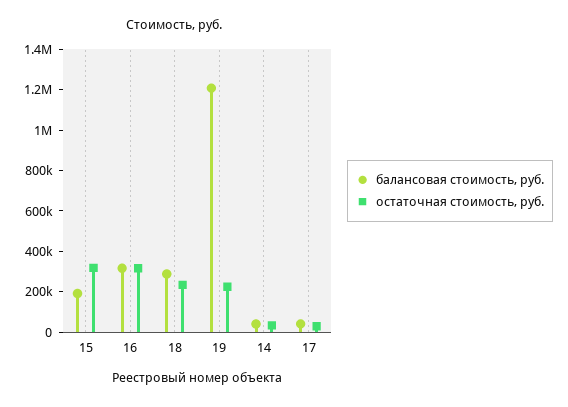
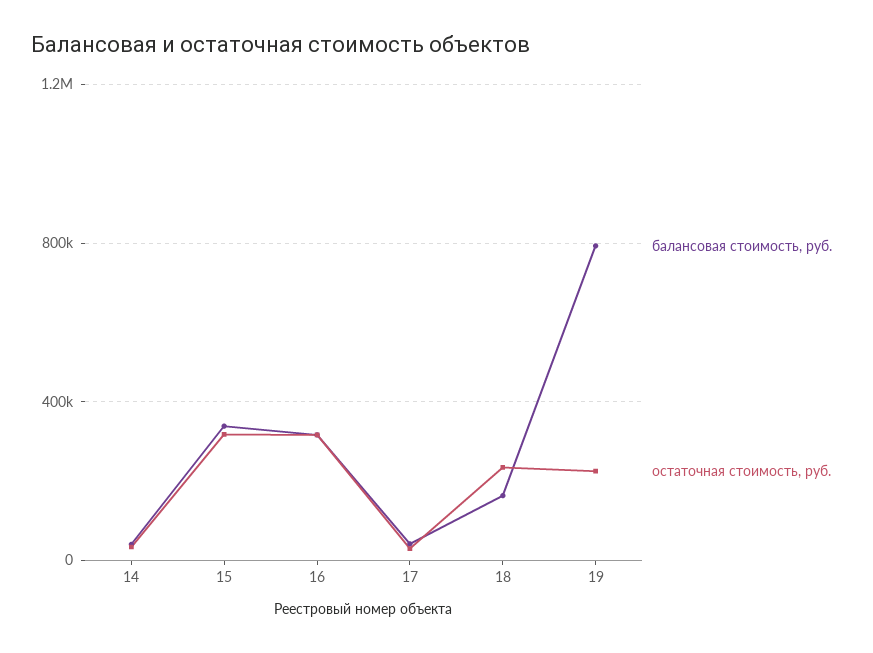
балансовая стоимость, руб., 15: 200000 -> 350000
балансовая стоимость, руб., 18: 300000 -> 150000
балансовая стоимость, руб., 19: 1200000 -> 800000

